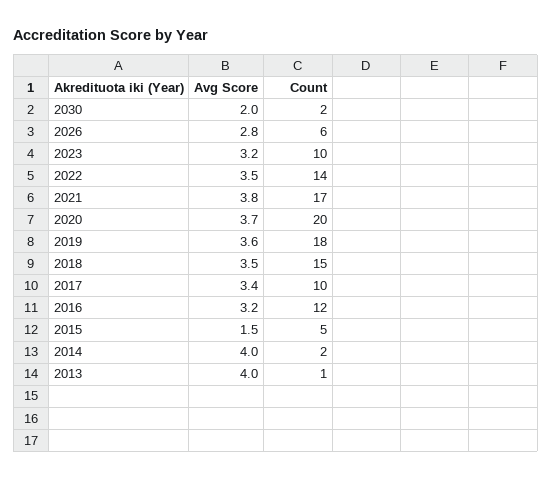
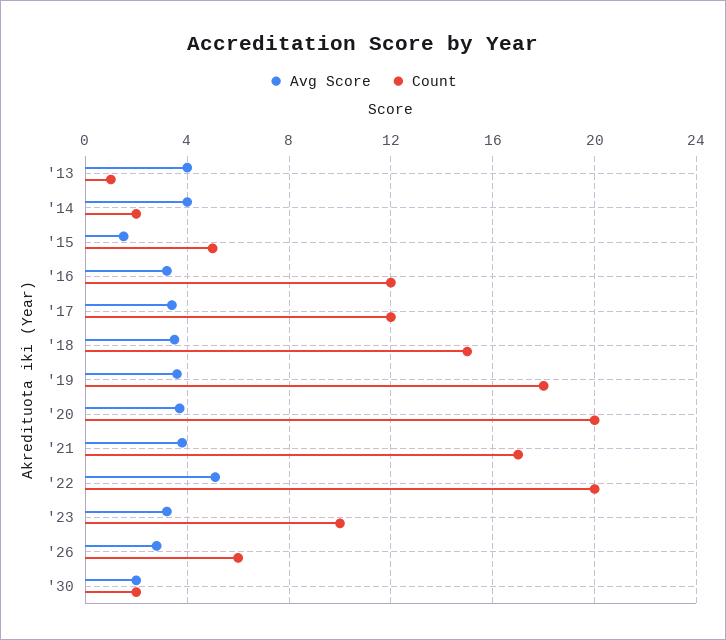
Avg Score, 2022: 3.5 -> 5
Count, 2022: 14 -> 20
Count, 2017: 10 -> 12

